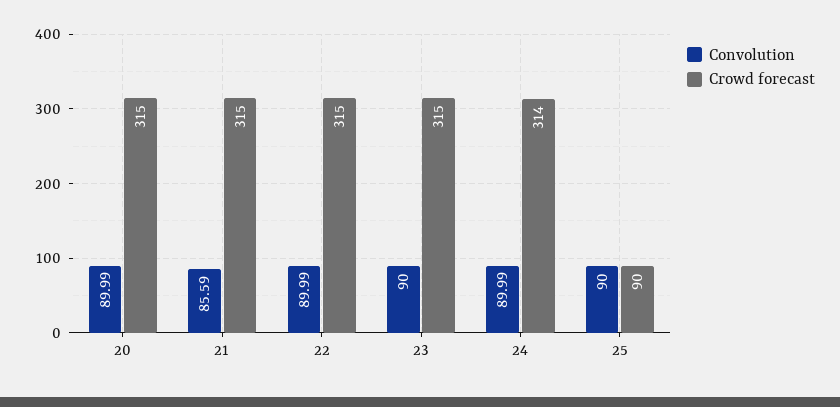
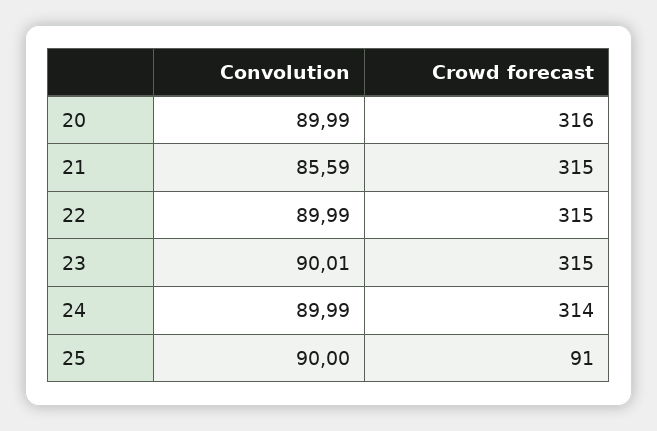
Crowd forecast, 20: 315 -> 316
Convolution, 23: 90 -> 90.01
Crowd forecast, 25: 90 -> 91

